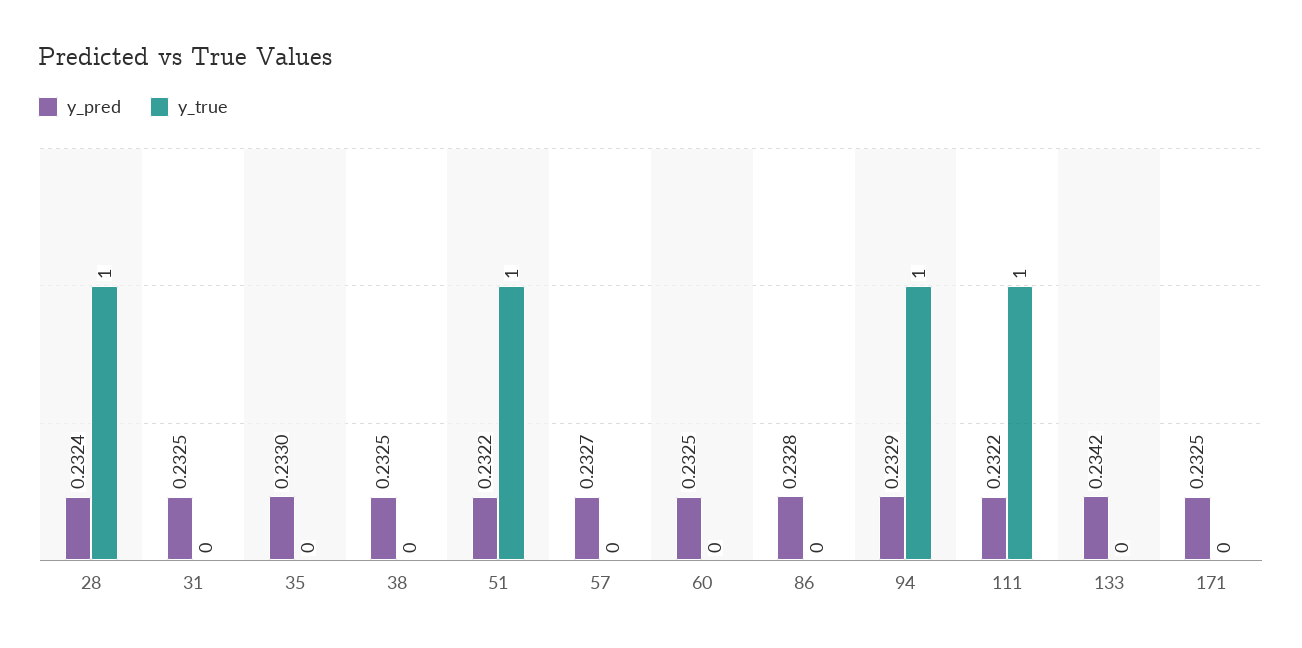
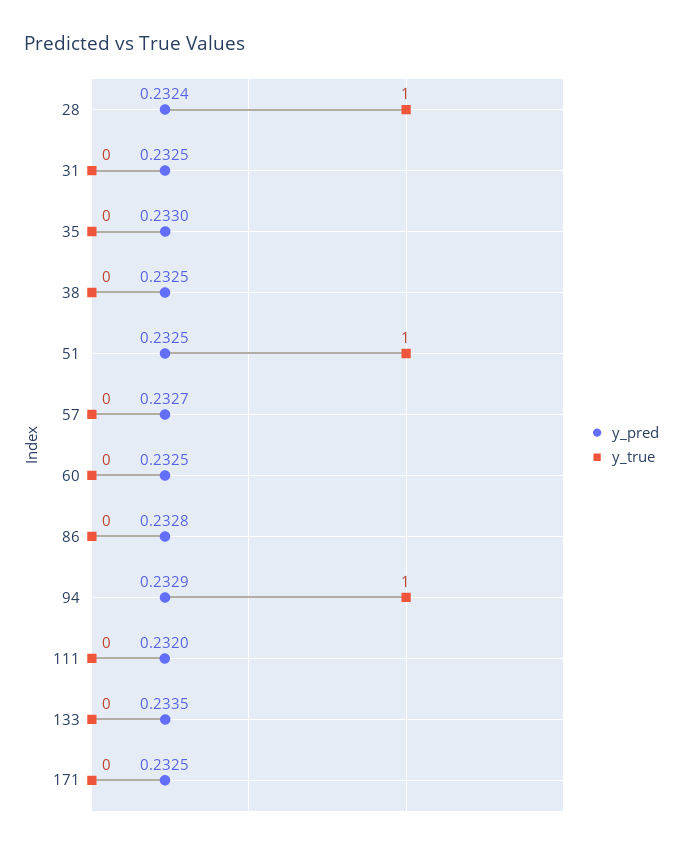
y_pred, 51: 0.2322 -> 0.2325
y_pred, 111: 0.2322 -> 0.232
y_true, 111: 1 -> 0
y_pred, 133: 0.2342 -> 0.2335

